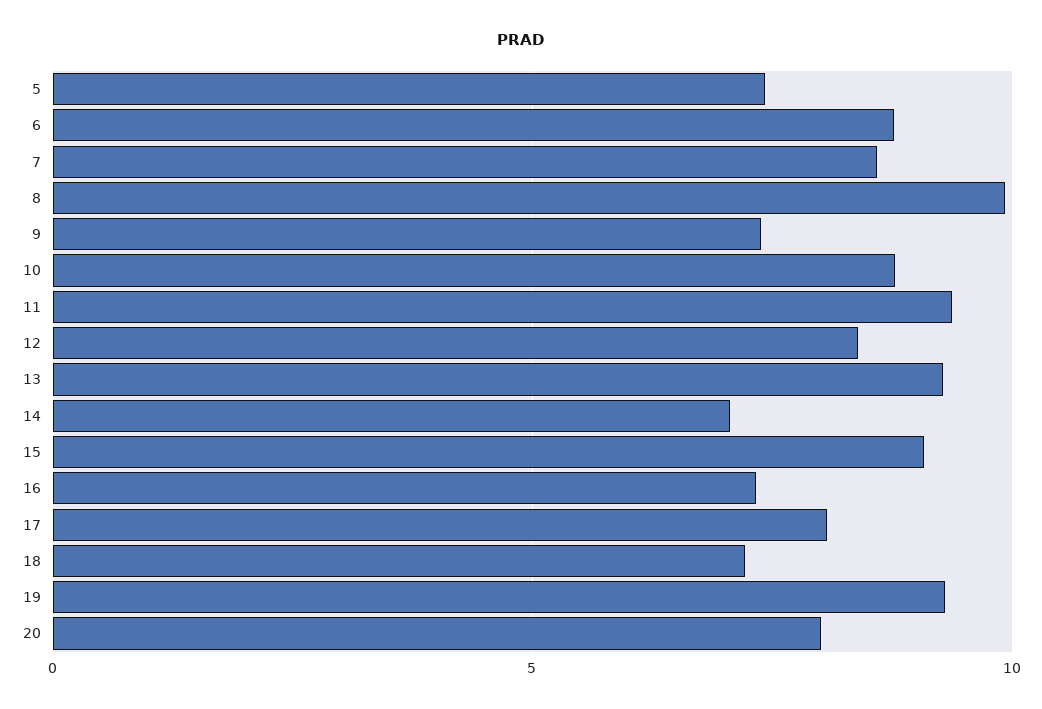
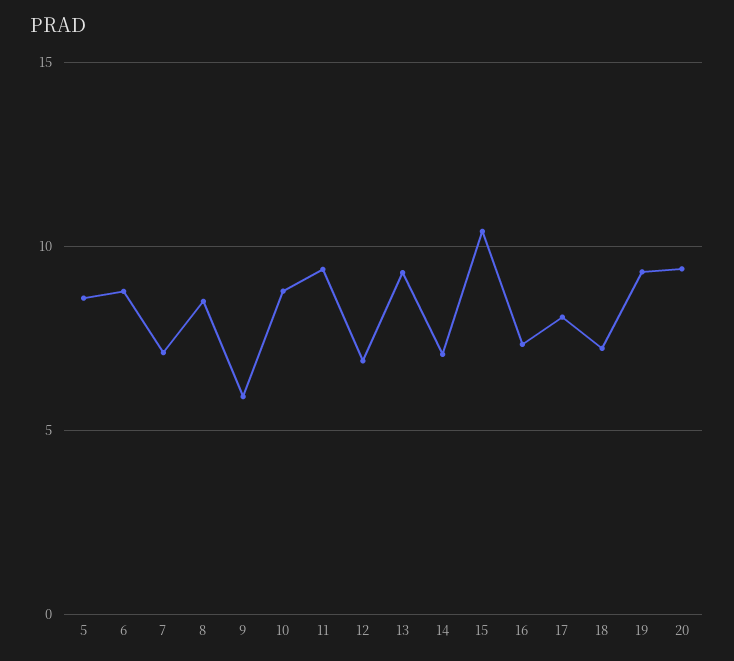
5: 7.5 -> 8.5
7: 8.5 -> 7
8: 10 -> 8.5
9: 7.5 -> 6
12: 8.5 -> 7
15: 9 -> 10.5
20: 8 -> 9.5

